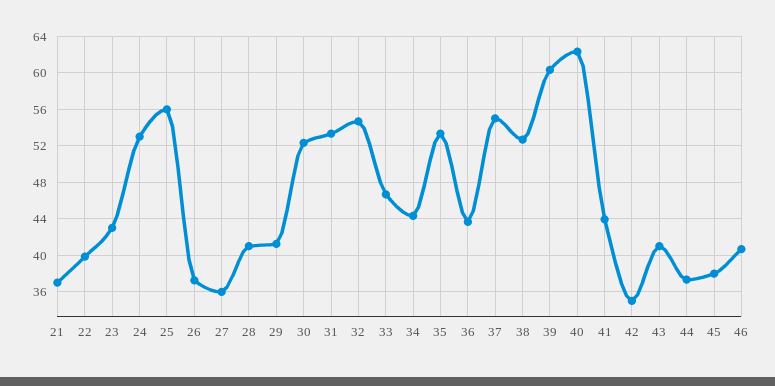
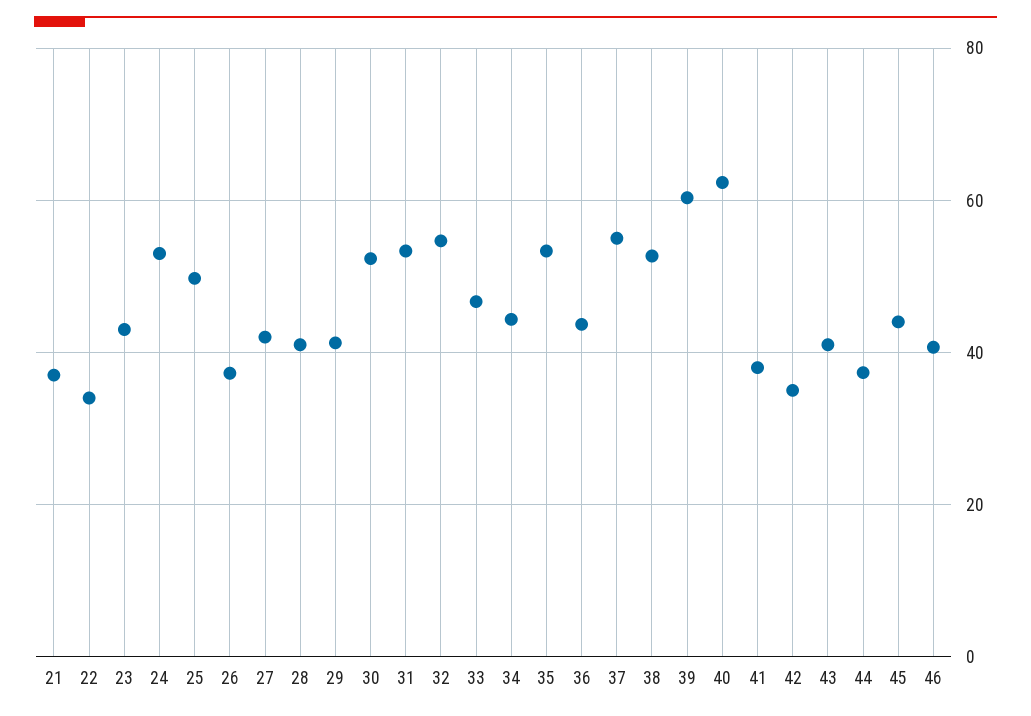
22: 40 -> 34
25: 56 -> 50
27: 36 -> 42
41: 44 -> 38
45: 38 -> 44

